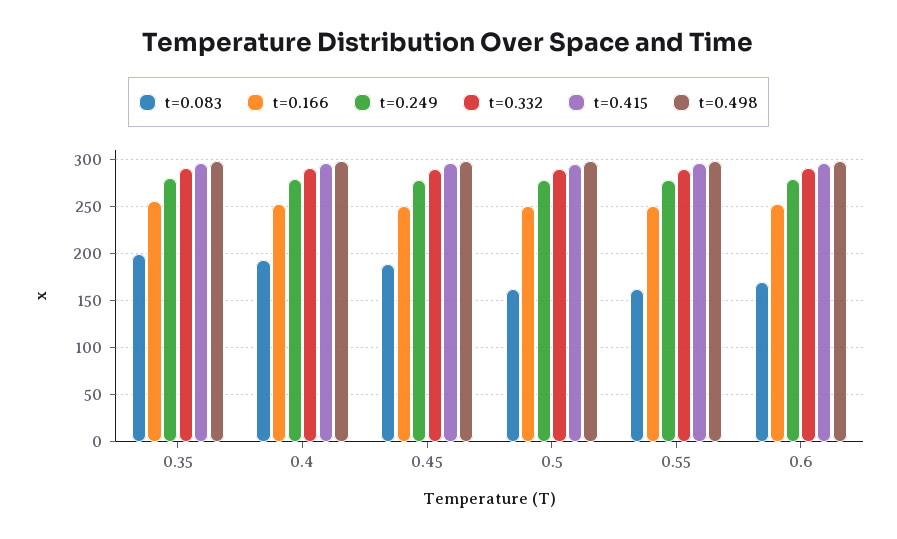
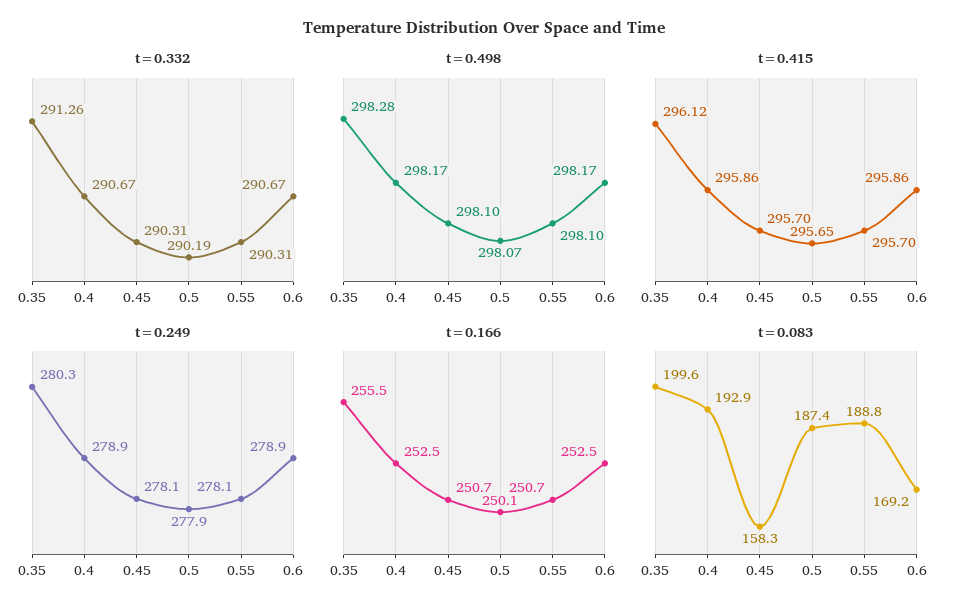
t=0.083, 0.45: 190 -> 158.3
t=0.083, 0.5: 160 -> 187.4
t=0.083, 0.55: 160 -> 188.8

